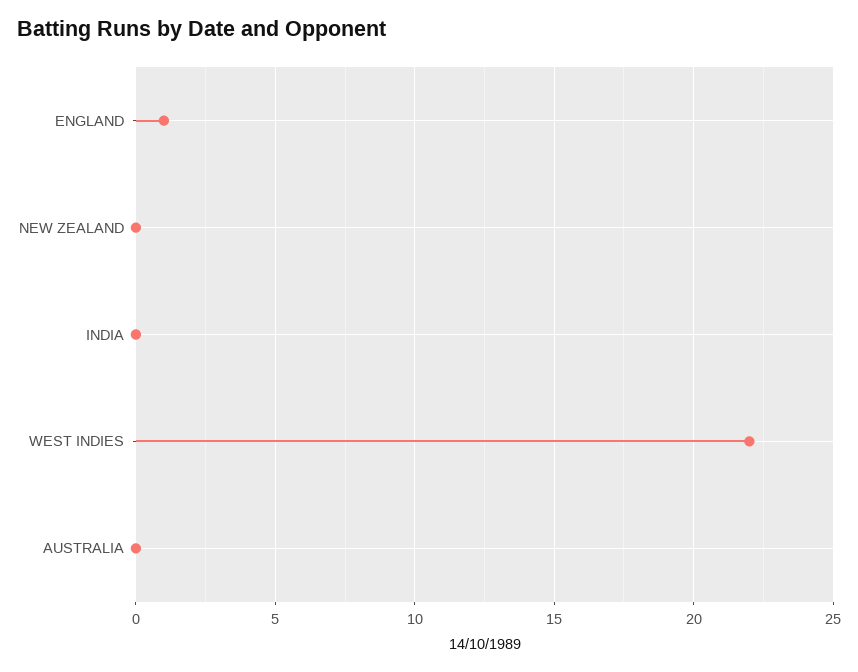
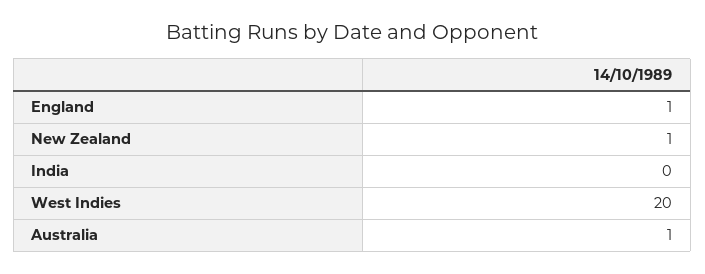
NEW ZEALAND: 0 -> 1
WEST INDIES: 22 -> 20
AUSTRALIA: 0 -> 1

